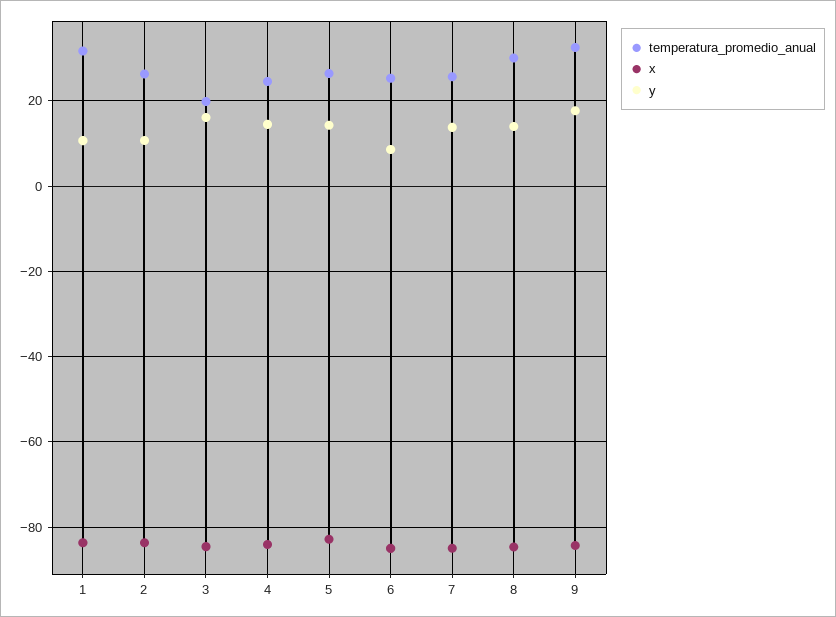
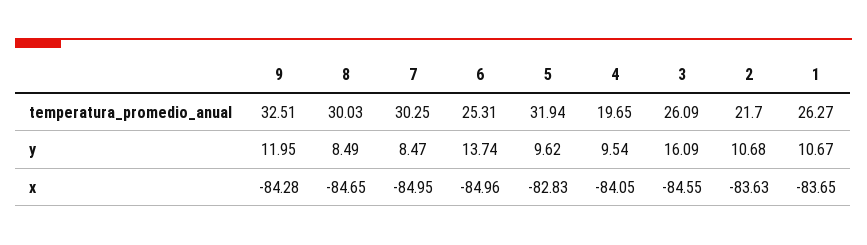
temperatura_promedio_anual, 1: 32 -> 26.27
temperatura_promedio_anual, 2: 26 -> 21.7
temperatura_promedio_anual, 3: 20 -> 26.09
temperatura_promedio_anual, 4: 24 -> 19.65
y, 4: 14 -> 9.54
temperatura_promedio_anual, 5: 26 -> 31.94
y, 5: 14 -> 9.62
y, 6: 8 -> 13.74
temperatura_promedio_anual, 7: 26 -> 30.25
y, 7: 14 -> 8.47
y, 8: 14 -> 8.49
y, 9: 18 -> 11.95

